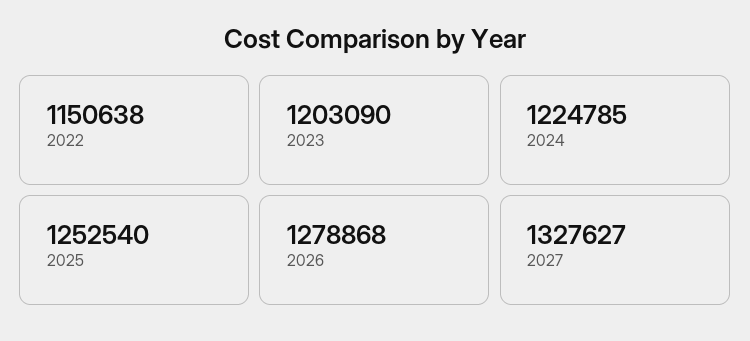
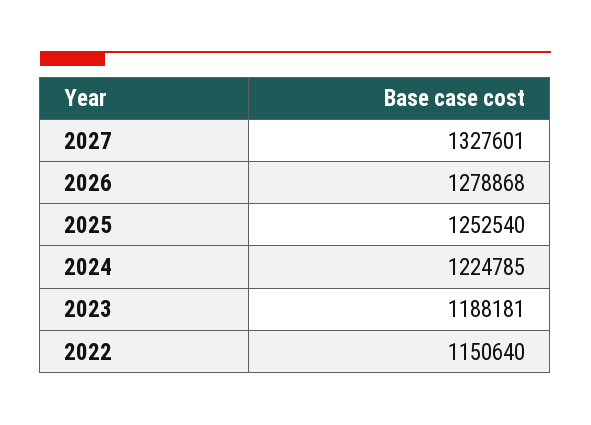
2022: 1150638 -> 1150640
2023: 1203090 -> 1188181
2027: 1327627 -> 1327601

